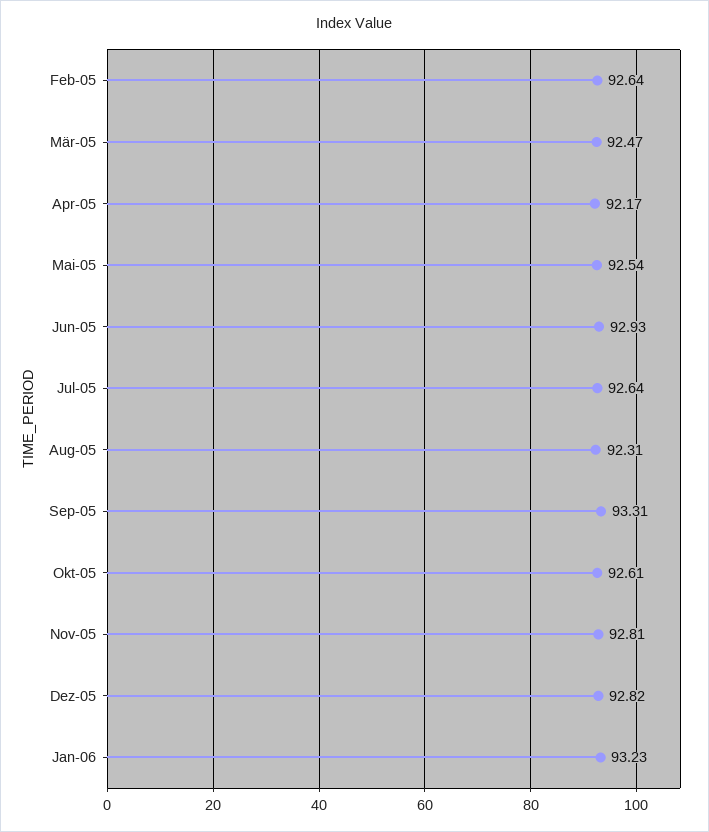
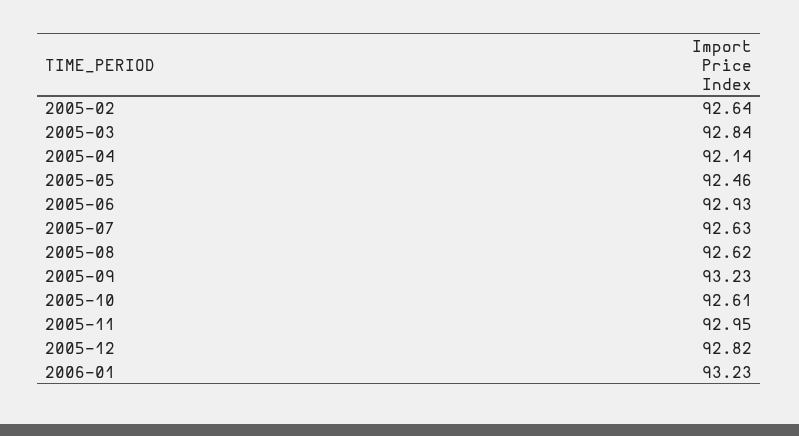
Mär-05: 92.47 -> 92.84
Apr-05: 92.17 -> 92.14
Mai-05: 92.54 -> 92.46
Jul-05: 92.64 -> 92.63
Aug-05: 92.31 -> 92.62
Sep-05: 93.31 -> 93.23
Nov-05: 92.81 -> 92.95

